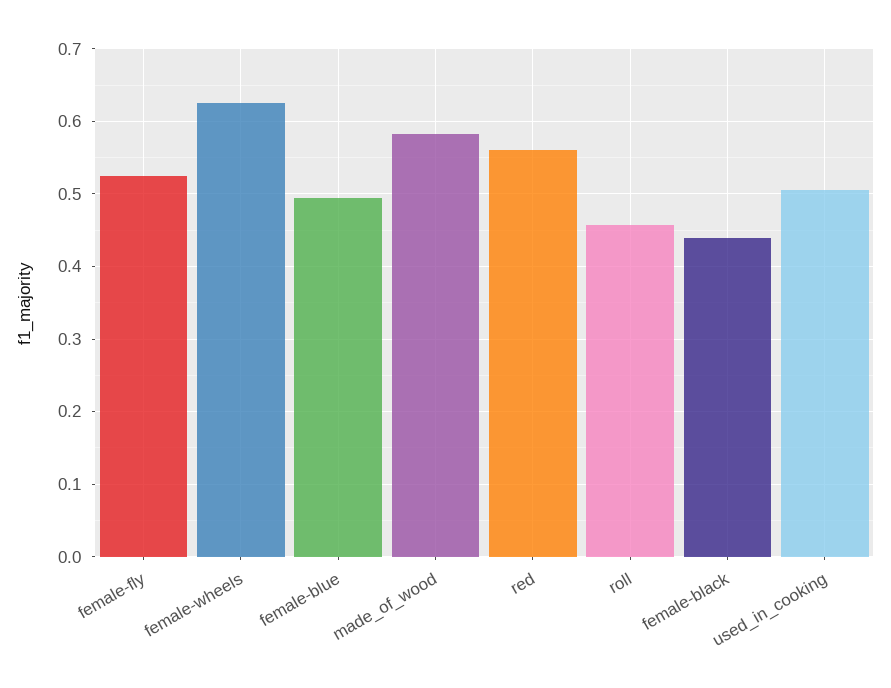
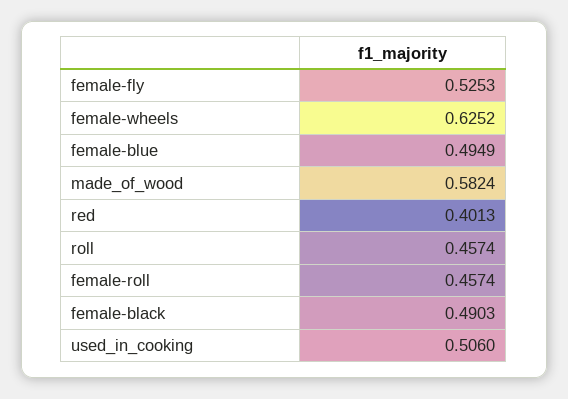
red: 0.56 -> 0.4013
female-black: 0.44 -> 0.4903
female-roll: none -> 0.4574

